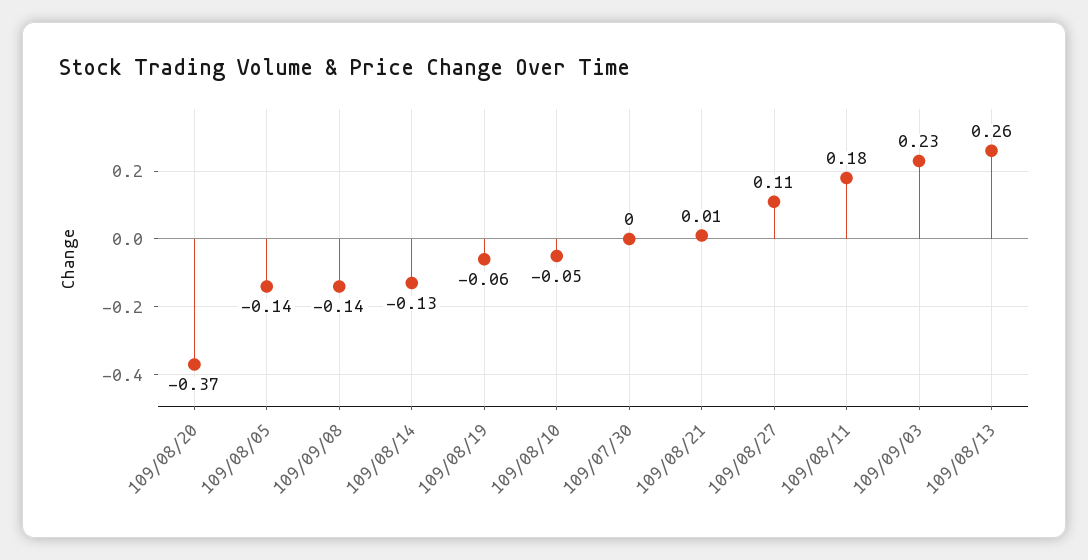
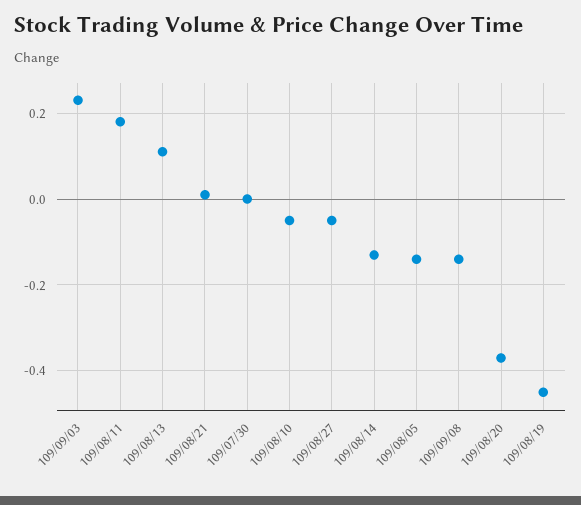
109/08/19: -0.06 -> -0.45
109/08/27: 0.11 -> -0.05
109/08/13: 0.26 -> 0.1

